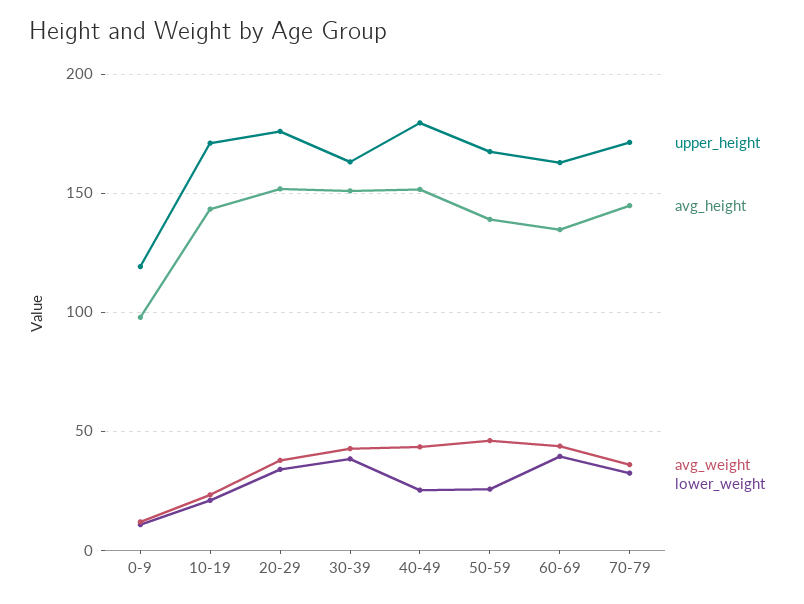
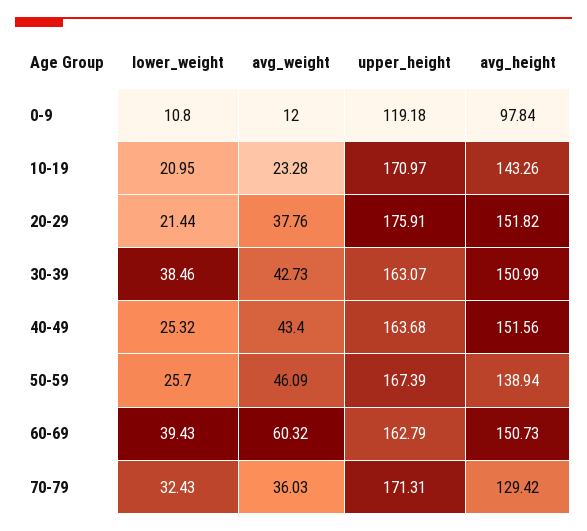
lower_weight, 20-29: 35 -> 21.44
upper_height, 40-49: 180 -> 163.68
avg_height, 60-69: 135 -> 150.73
avg_weight, 60-69: 45 -> 60.32
avg_height, 70-79: 145 -> 129.42

